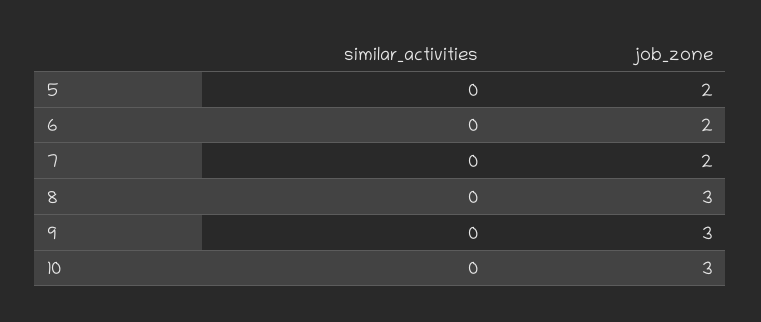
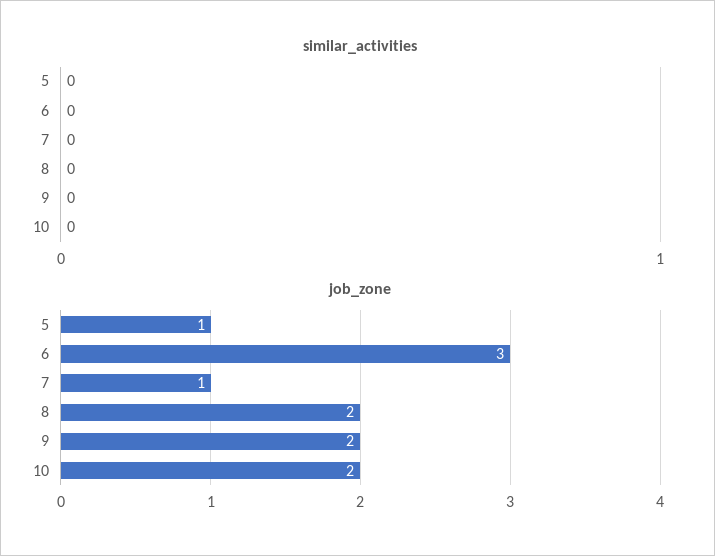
job_zone, 5: 2 -> 1
job_zone, 6: 2 -> 3
job_zone, 7: 2 -> 1
job_zone, 8: 3 -> 2
job_zone, 9: 3 -> 2
job_zone, 10: 3 -> 2

